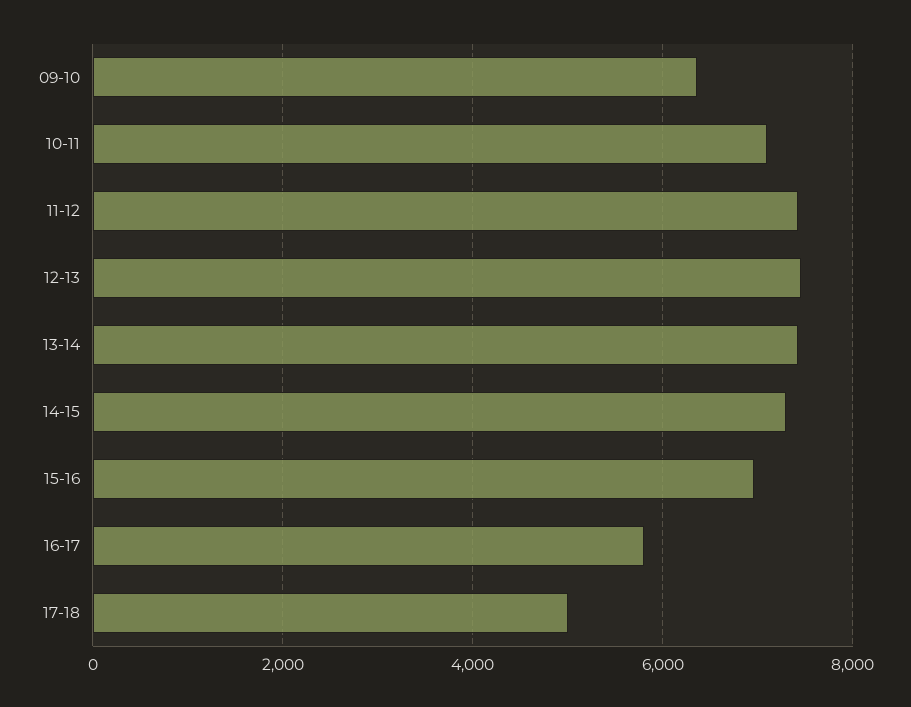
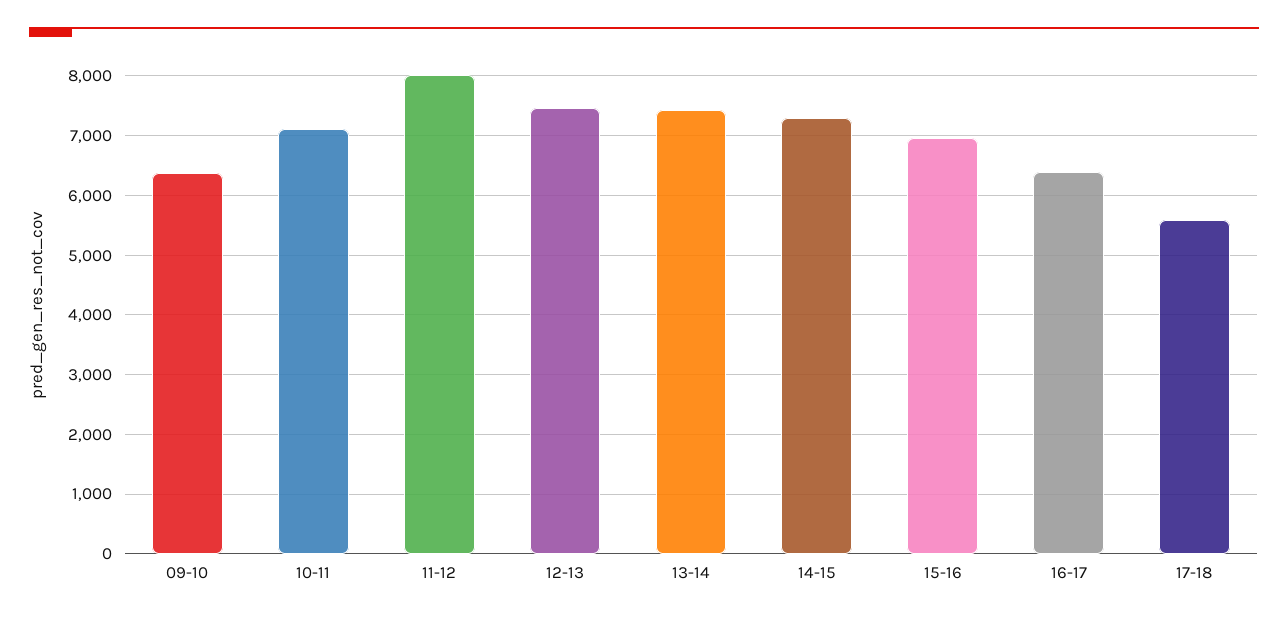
11-12: 7400 -> 8000
16-17: 5800 -> 6400
17-18: 5000 -> 5600

